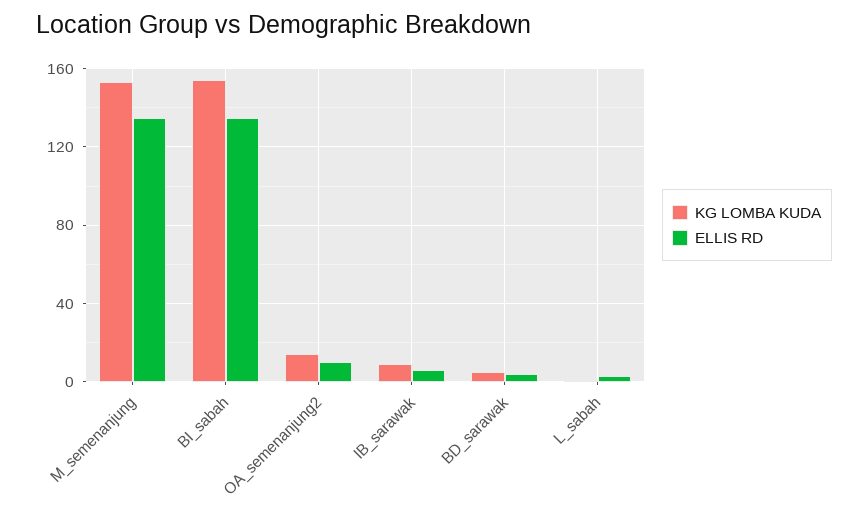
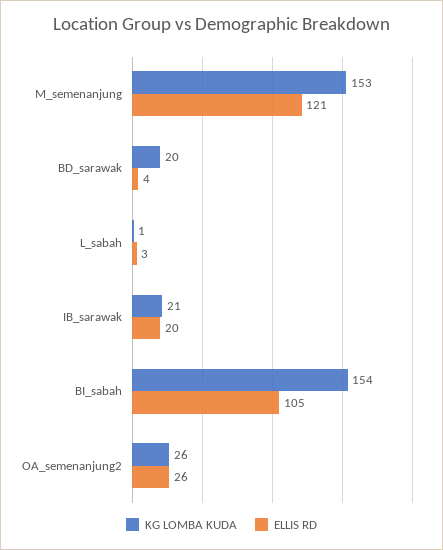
ELLIS RD, M_semenanjung: 135 -> 121
ELLIS RD, BI_sabah: 135 -> 105
KG LOMBA KUDA, OA_semenanjung2: 15 -> 26
ELLIS RD, OA_semenanjung2: 10 -> 26
KG LOMBA KUDA, IB_sarawak: 10 -> 21
ELLIS RD, IB_sarawak: 5 -> 20
KG LOMBA KUDA, BD_sarawak: 5 -> 20

